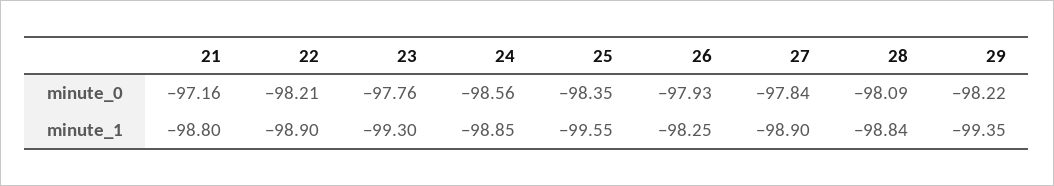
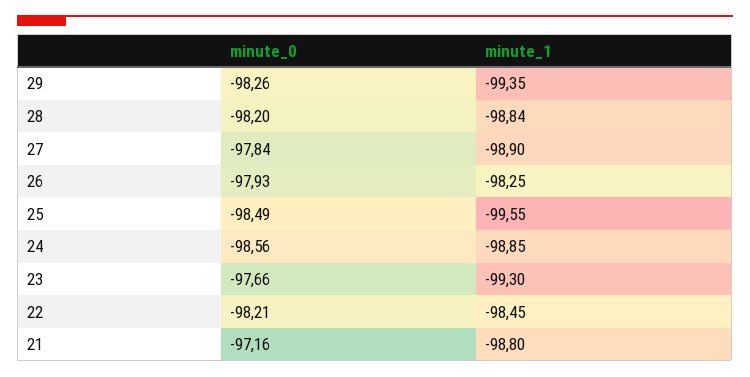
23, minute_0: -97.76 -> -97.66
25, minute_0: -98.35 -> -98.49
28, minute_0: -98.09 -> -98.2
29, minute_0: -98.22 -> -98.26
22, minute_1: -98.9 -> -98.45

